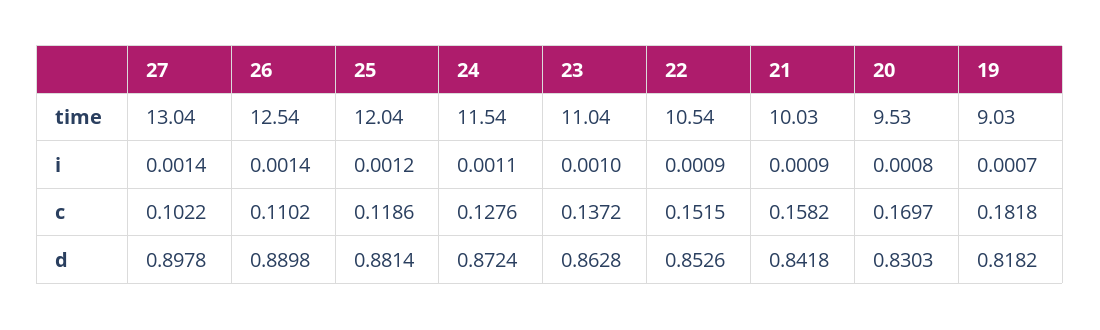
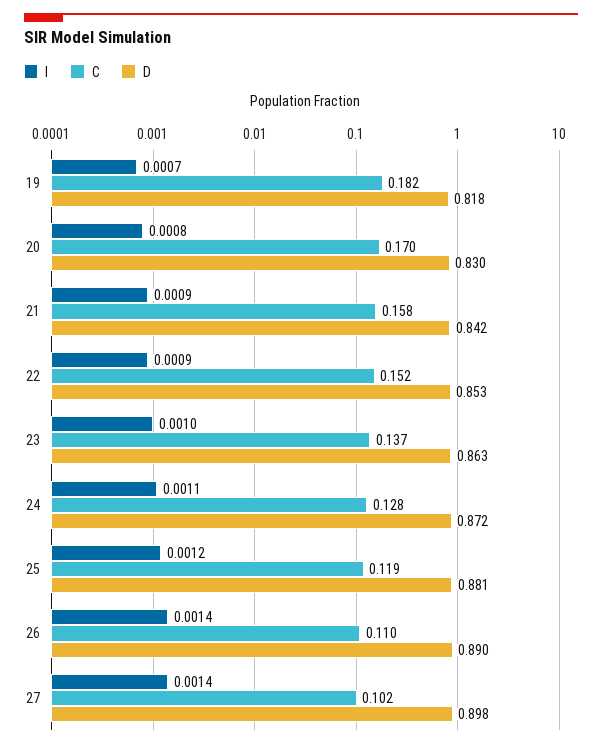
time, 27: 13.04 -> none
time, 26: 12.54 -> none
time, 25: 12.04 -> none
time, 24: 11.54 -> none
time, 23: 11.04 -> none
time, 22: 10.54 -> none
time, 21: 10.03 -> none
time, 20: 9.53 -> none
time, 19: 9.03 -> none

